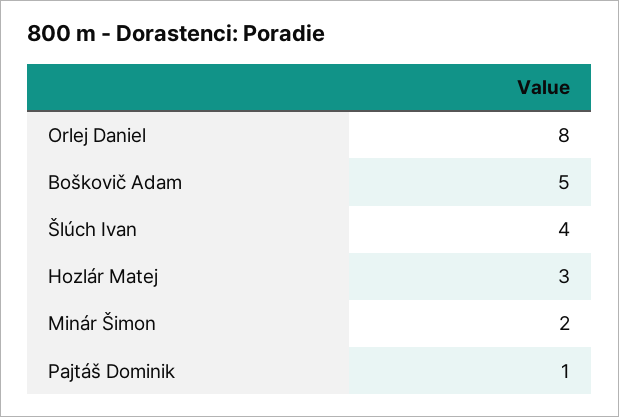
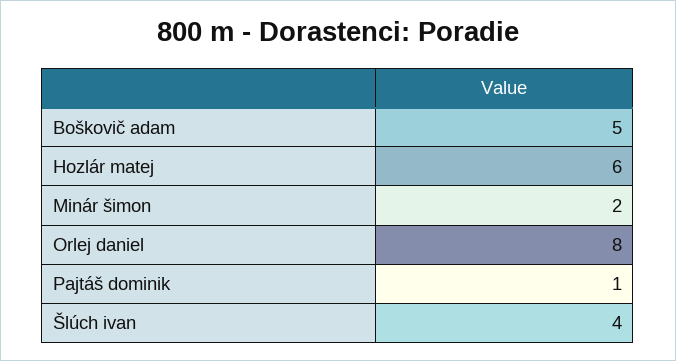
Hozlár Matej: 3 -> 6

